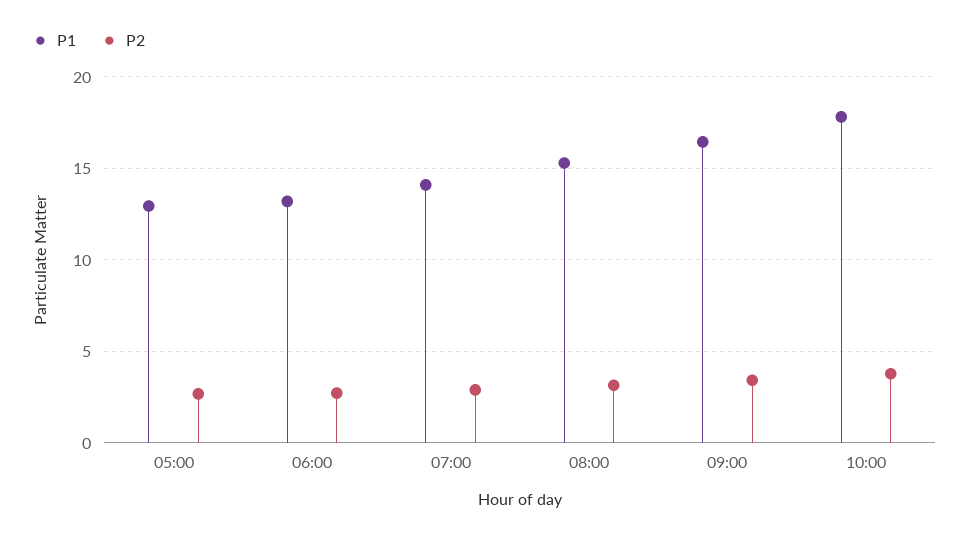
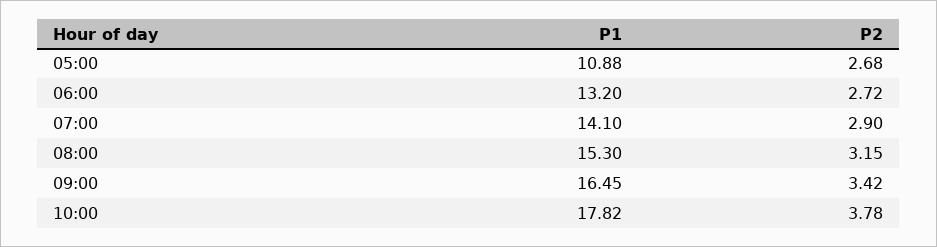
P1, 05:00: 13 -> 10.88

